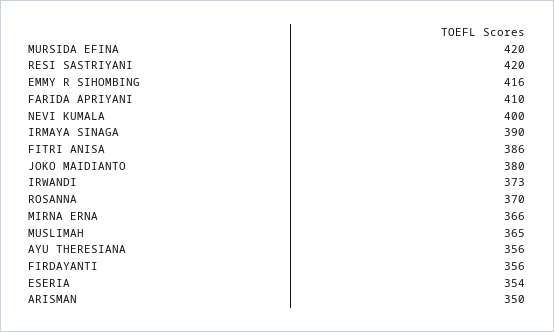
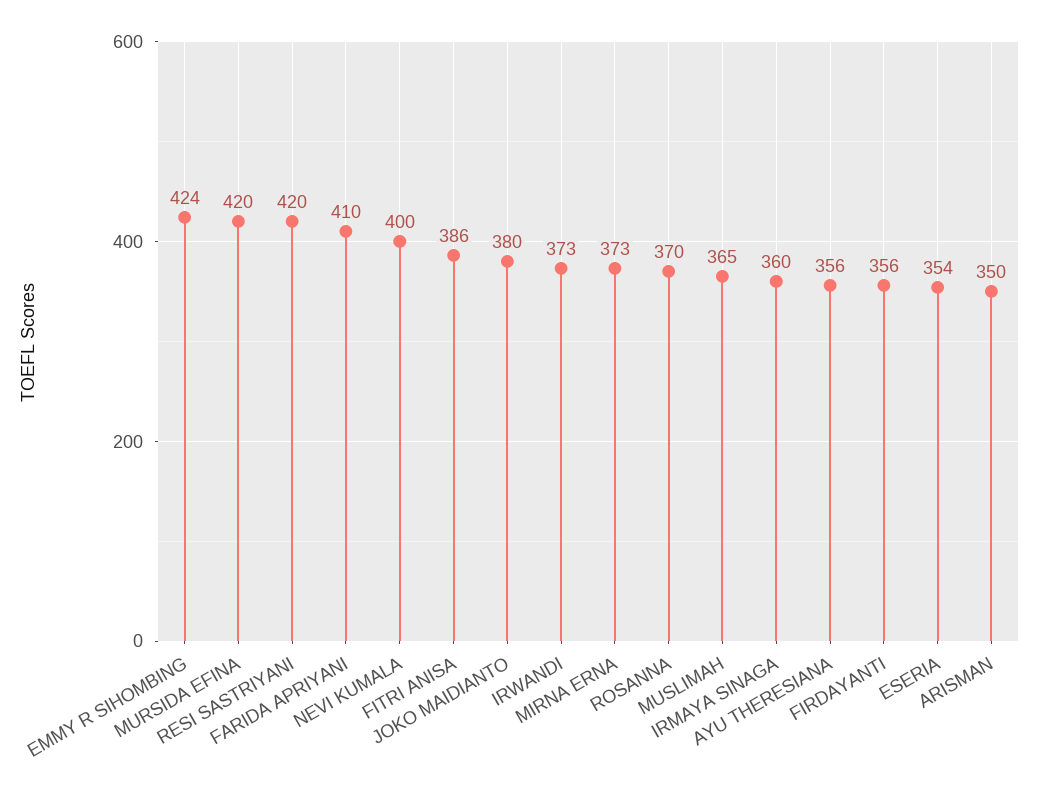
EMMY R SIHOMBING: 416 -> 424
IRMAYA SINAGA: 390 -> 360
MIRNA ERNA: 366 -> 373

